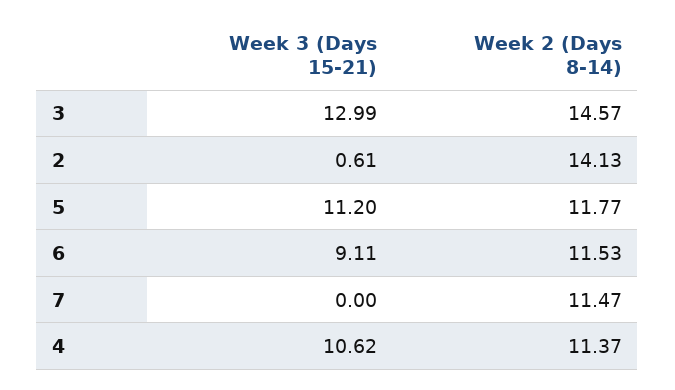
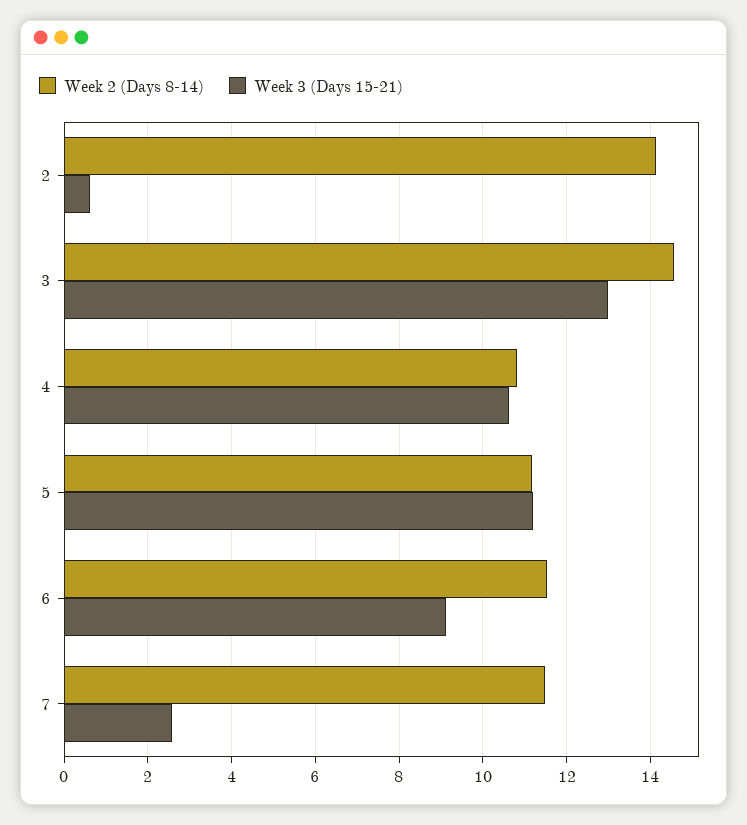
Week 2 (Days 8-14), 5: 11.77 -> 11.2
Week 3 (Days 15-21), 7: 0 -> 2.6
Week 2 (Days 8-14), 4: 11.37 -> 10.8

